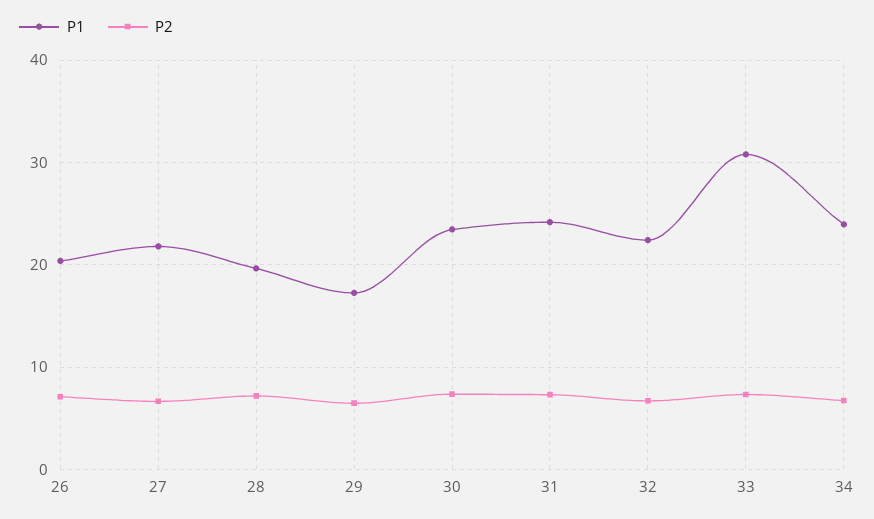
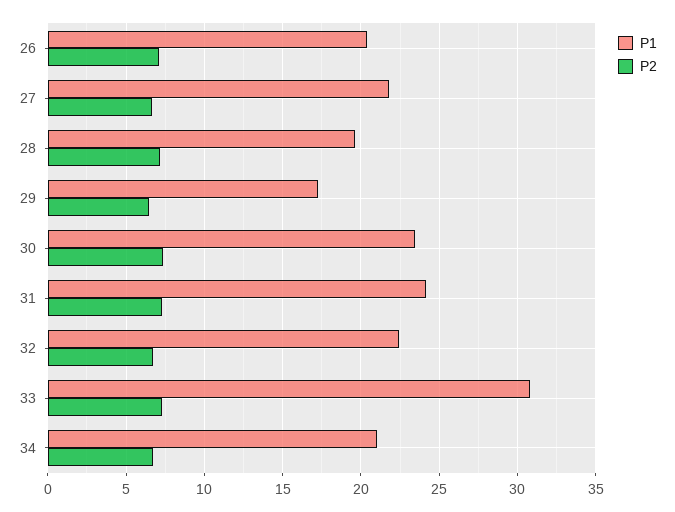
P1, 34: 24 -> 21

